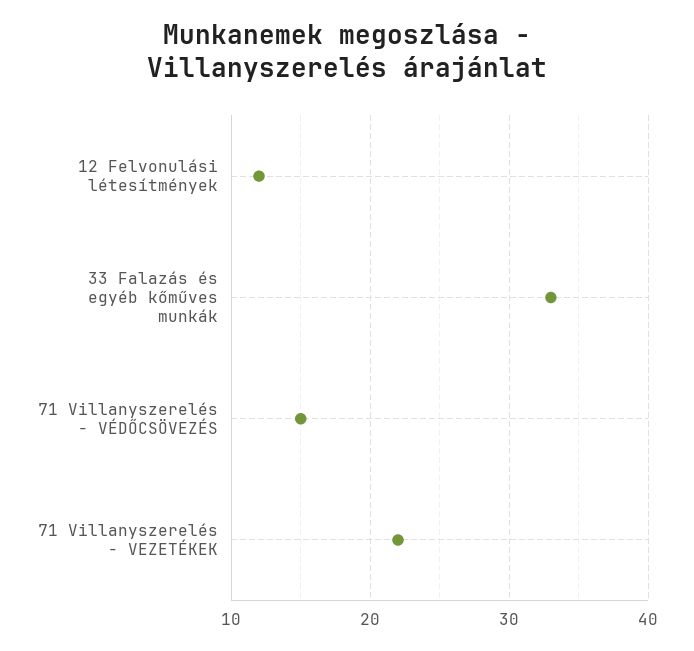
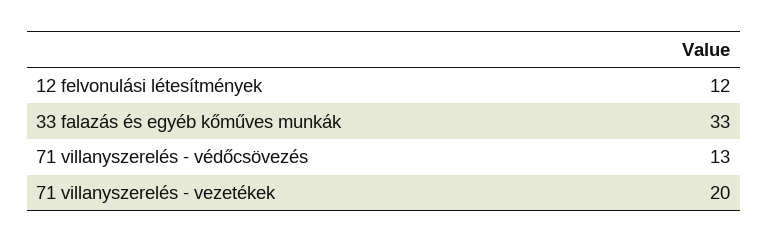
71 Villanyszerelés - VÉDŐCSÖVEZÉS: 15 -> 13
71 Villanyszerelés - VEZETÉKEK: 22 -> 20

